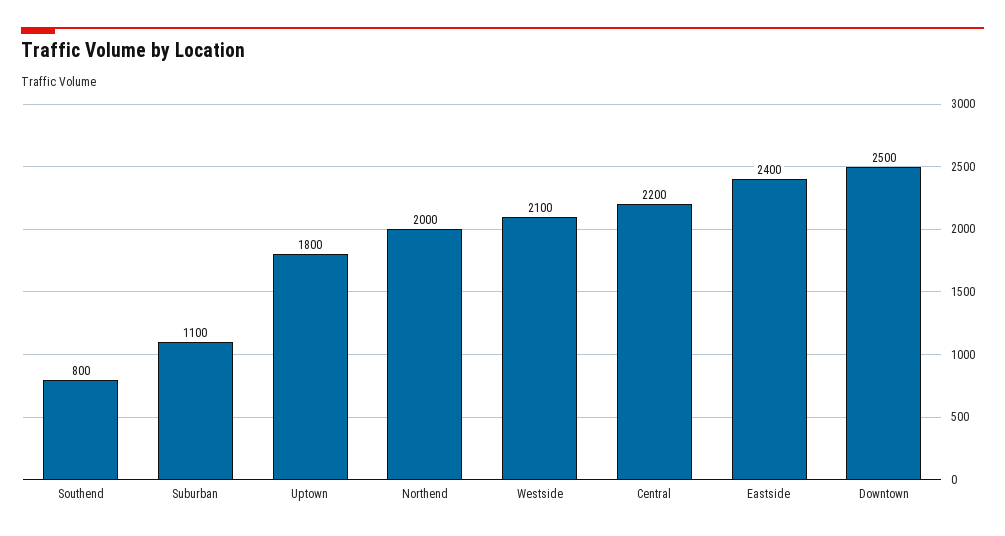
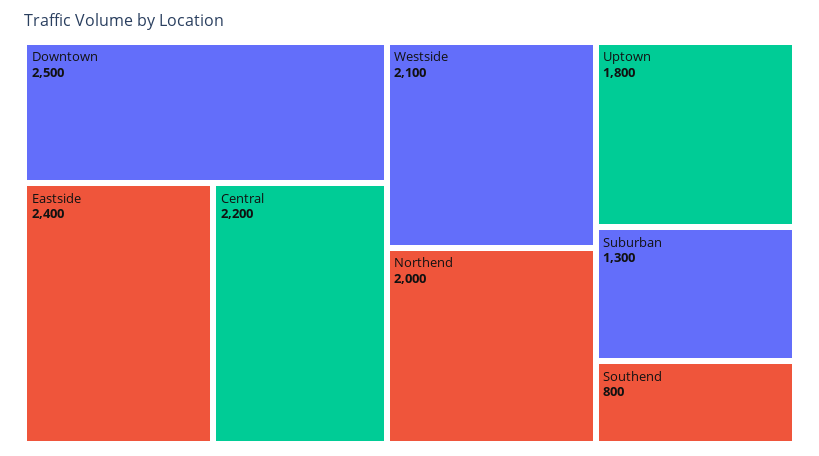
Suburban: 1100 -> 1300

